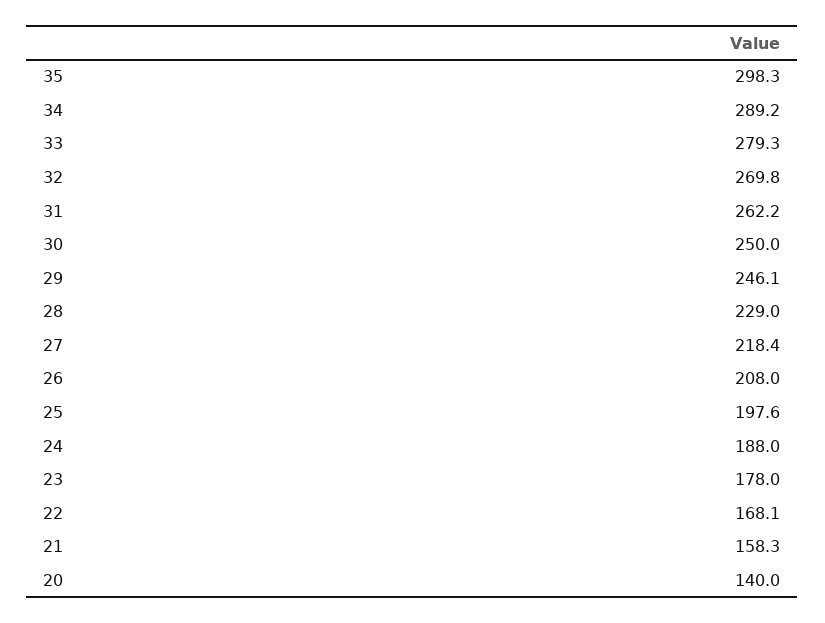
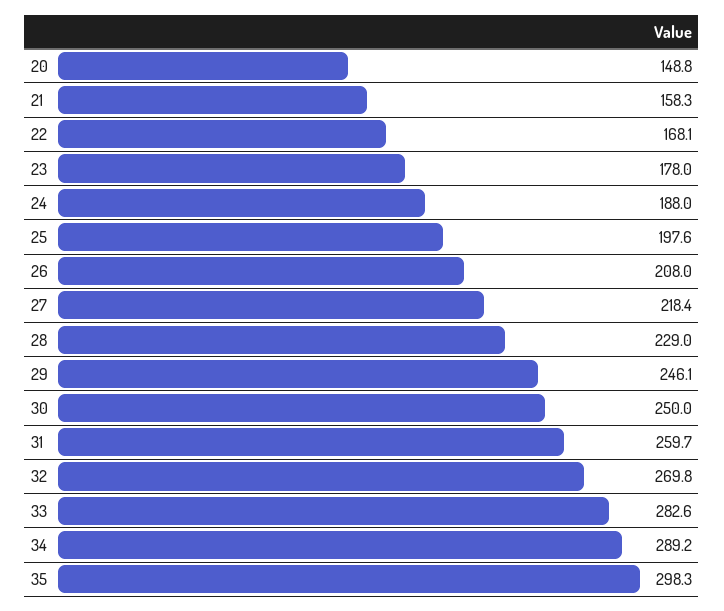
33: 279.3 -> 282.6
31: 262.2 -> 259.7
20: 140 -> 148.8

